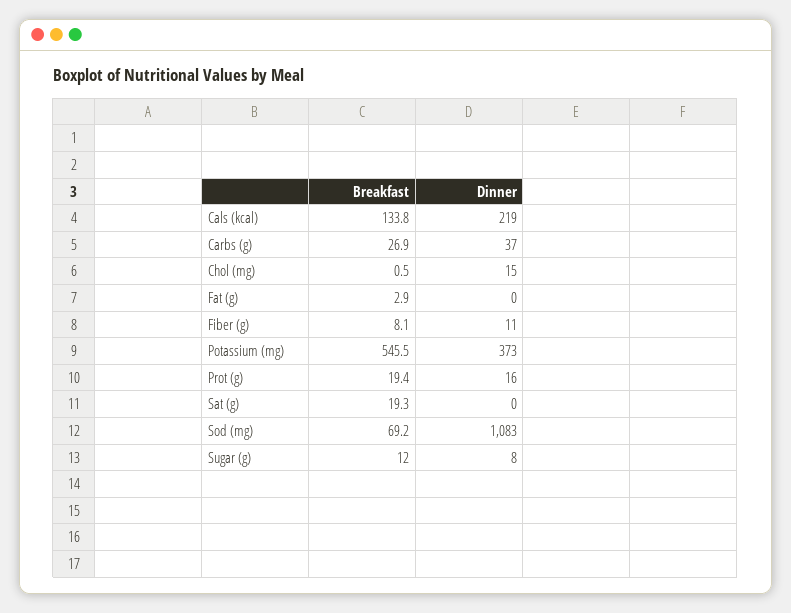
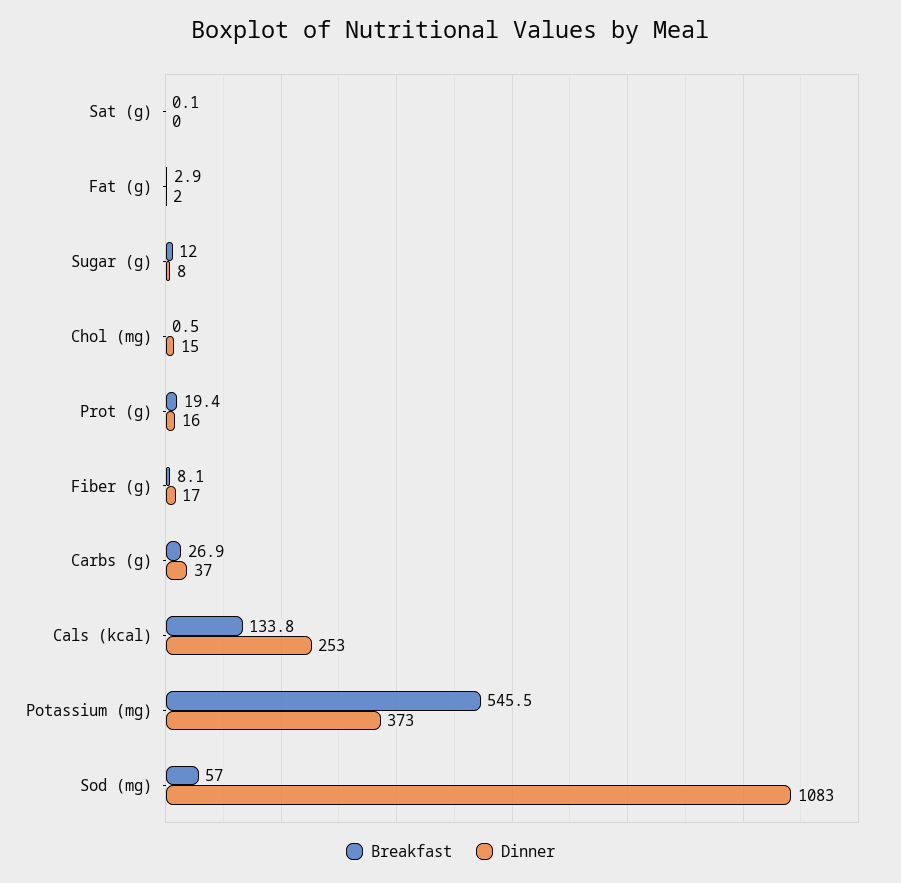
Dinner, Cals (kcal): 219 -> 253
Dinner, Fat (g): 0 -> 2
Dinner, Fiber (g): 11 -> 17
Breakfast, Sat (g): 19.3 -> 0.1
Breakfast, Sod (mg): 69.2 -> 57

